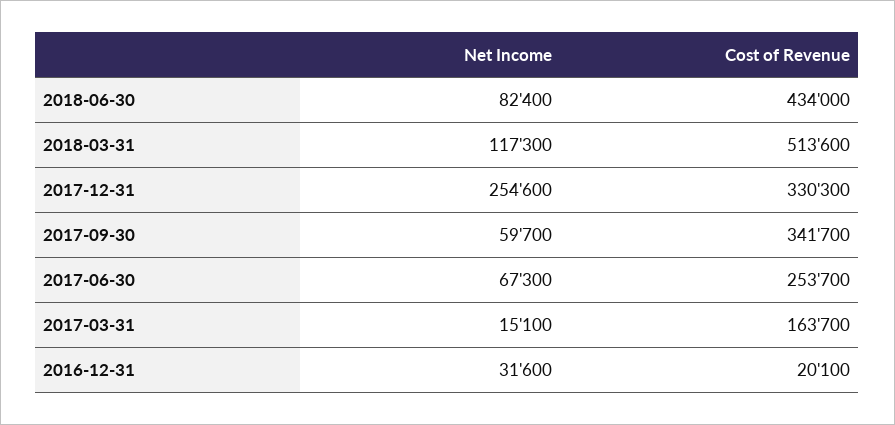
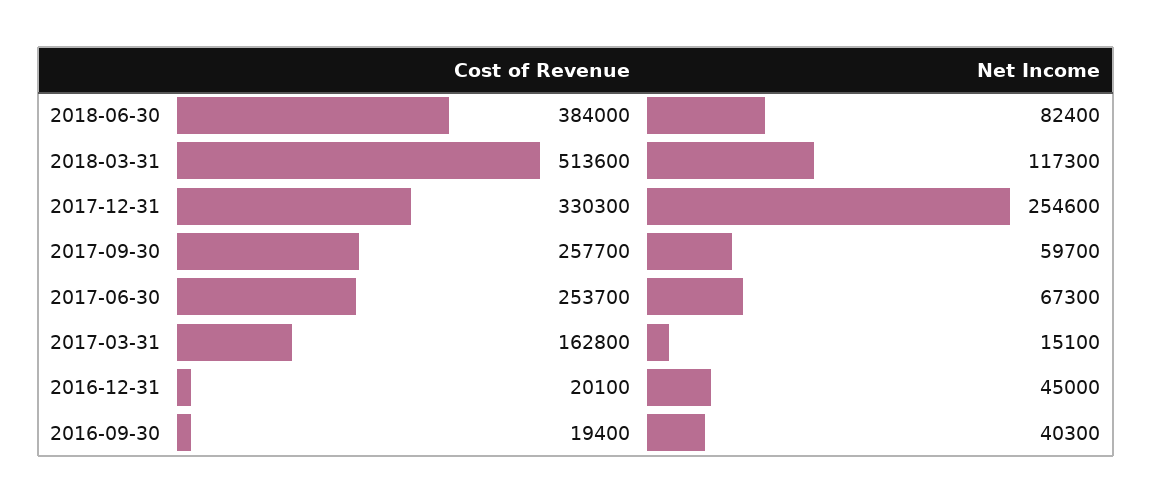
Cost of Revenue, 2018-06-30: 434000 -> 384000
Cost of Revenue, 2017-09-30: 341700 -> 257700
Cost of Revenue, 2017-03-31: 163700 -> 162800
Net Income, 2016-12-31: 31600 -> 45000
Cost of Revenue, 2016-09-30: none -> 19400
Net Income, 2016-09-30: none -> 40300

